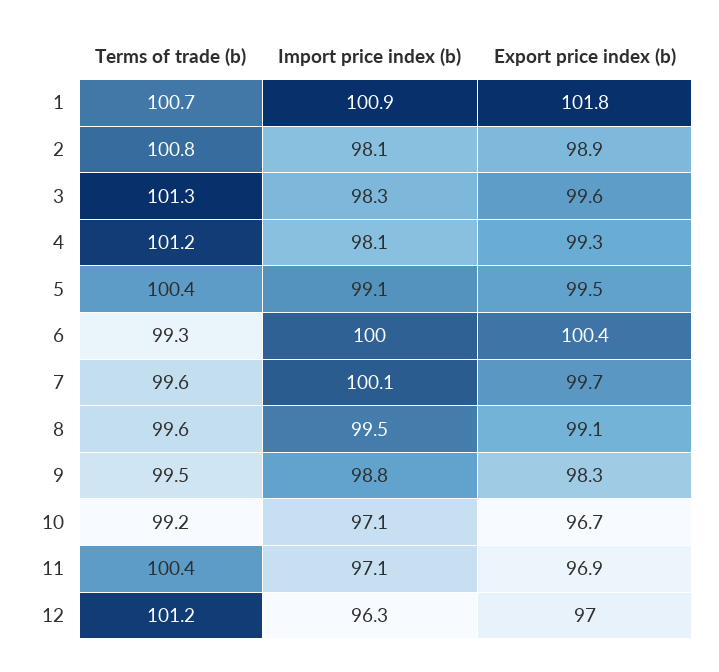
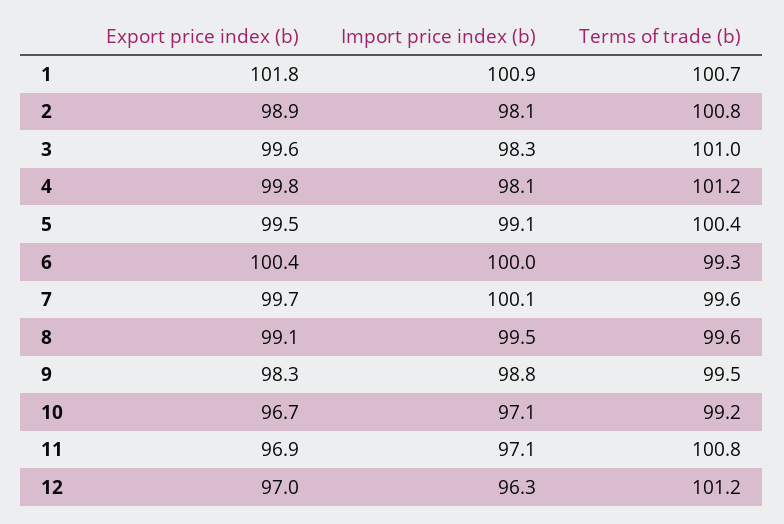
Terms of trade (b), 3: 101.3 -> 101
Export price index (b), 4: 99.3 -> 99.8
Terms of trade (b), 11: 100.4 -> 100.8

